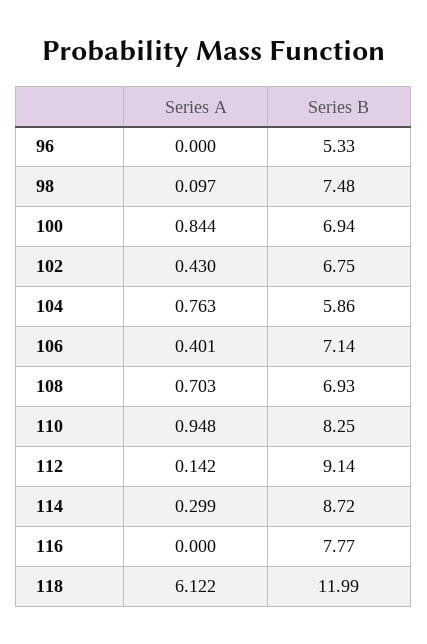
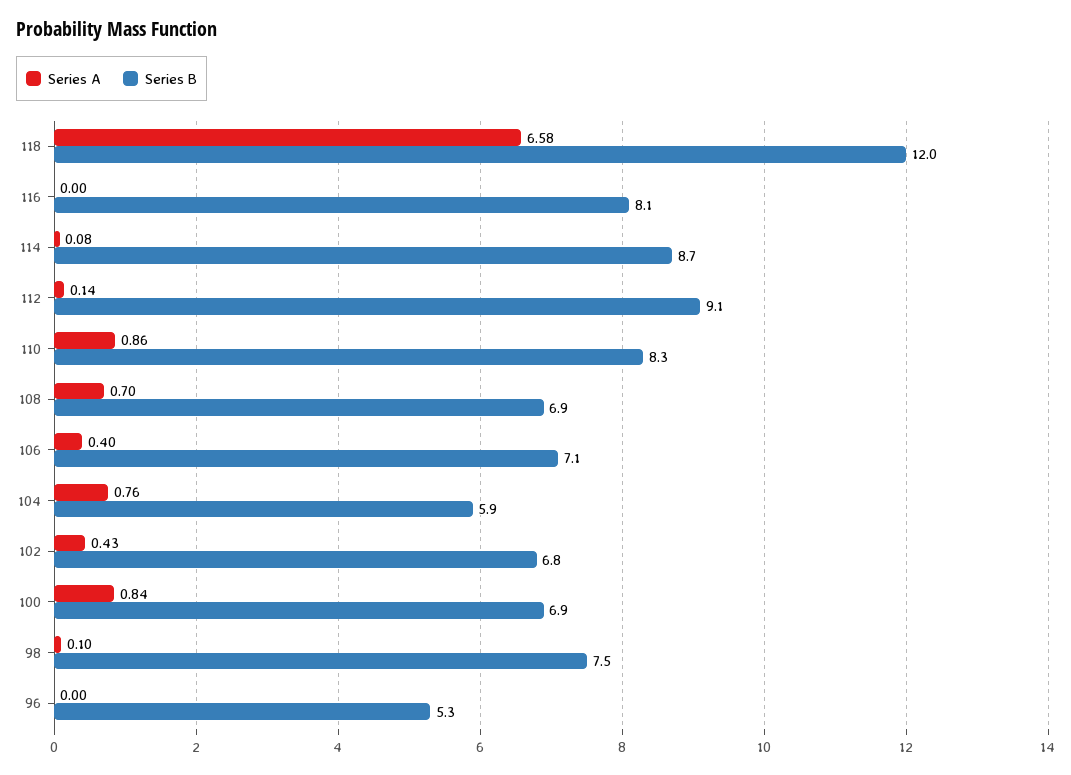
Series A, 110: 0.948 -> 0.86
Series A, 114: 0.299 -> 0.08
Series B, 116: 7.77 -> 8.1
Series A, 118: 6.122 -> 6.58

